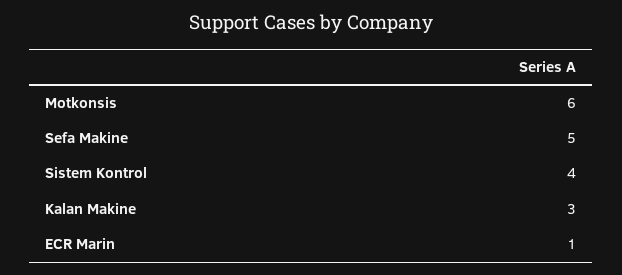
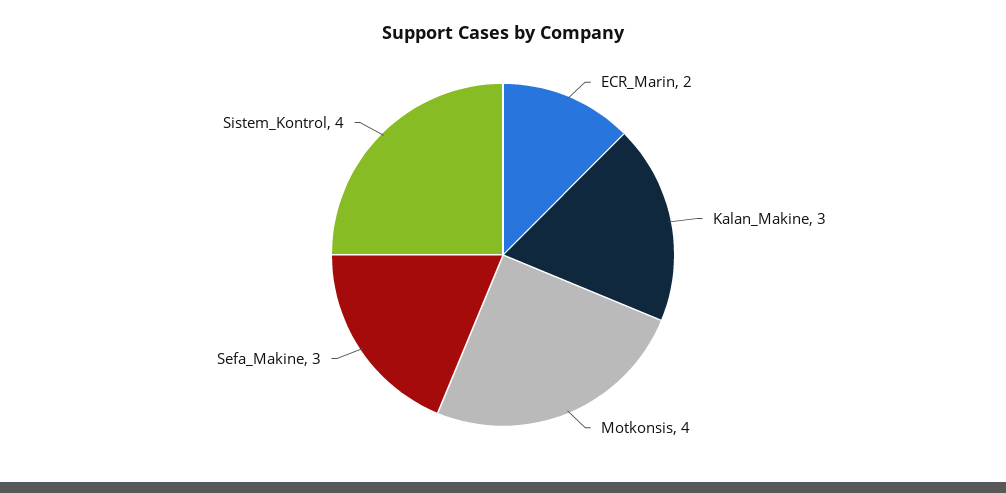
Motkonsis: 6 -> 4
Sefa Makine: 5 -> 3
ECR Marin: 1 -> 2

